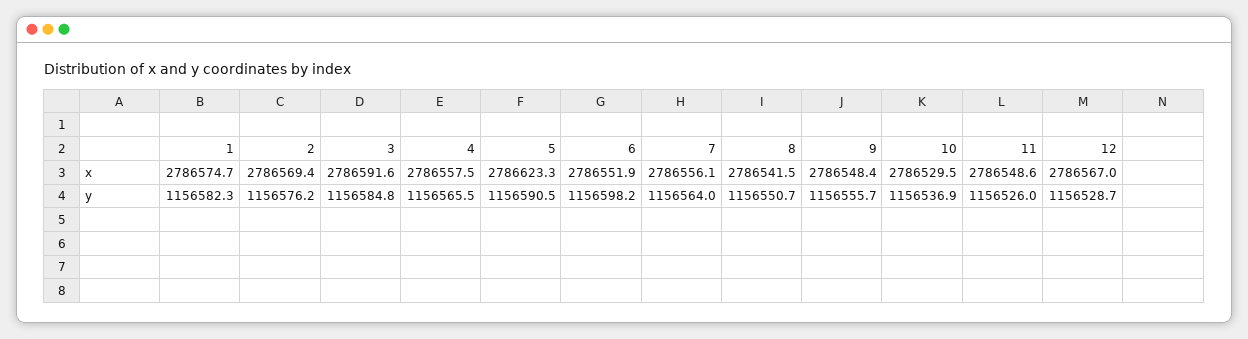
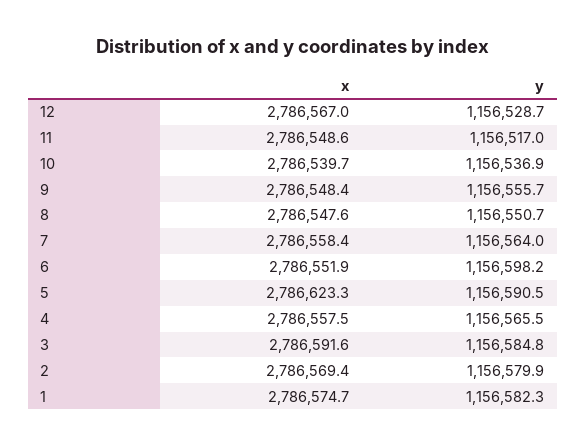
7, x: 2786556.1 -> 2786558.4
8, x: 2786541.5 -> 2786547.6
10, x: 2786529.5 -> 2786539.7
2, y: 1156576.2 -> 1156579.9
11, y: 1156526 -> 1156517

